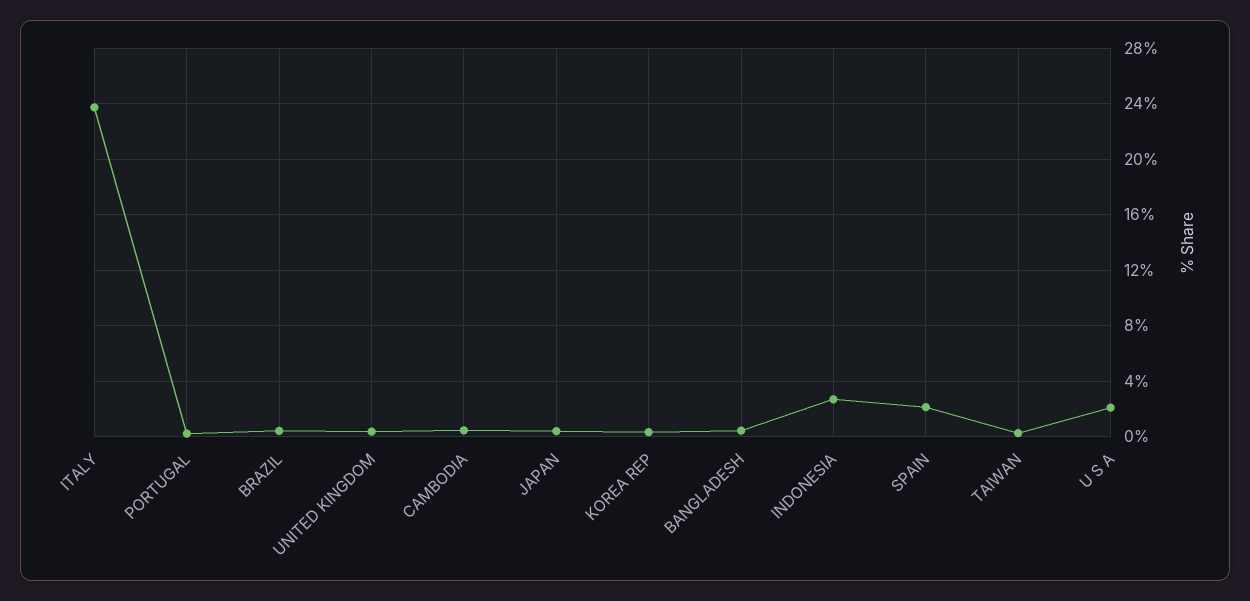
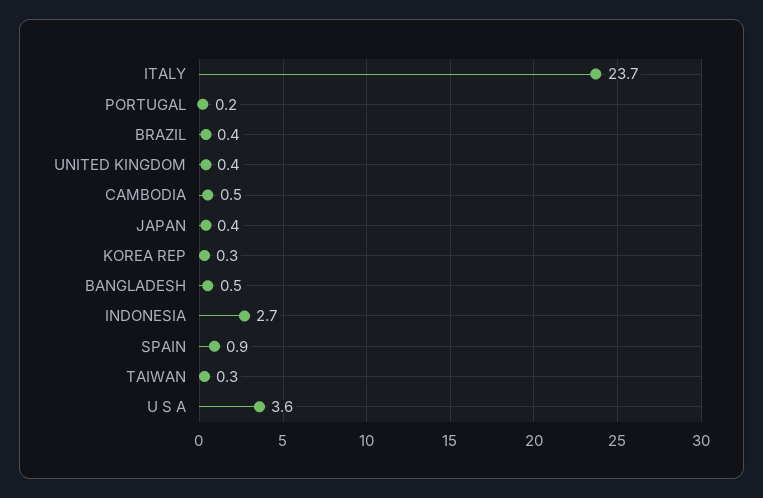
SPAIN: 2 -> 0.9
U S A: 2 -> 3.6

